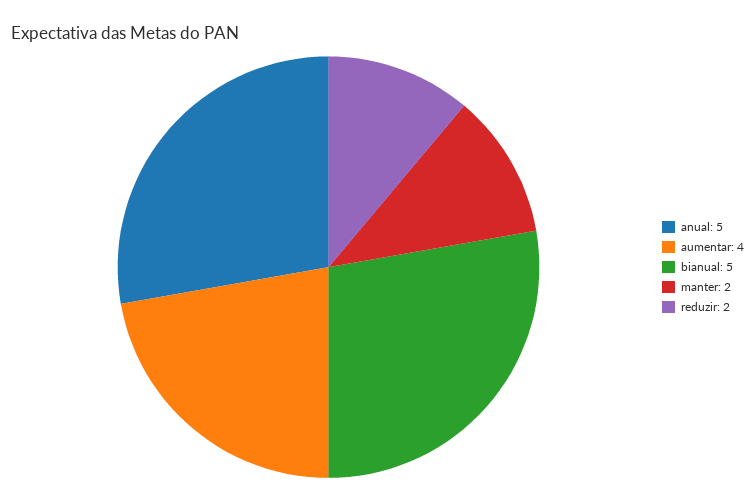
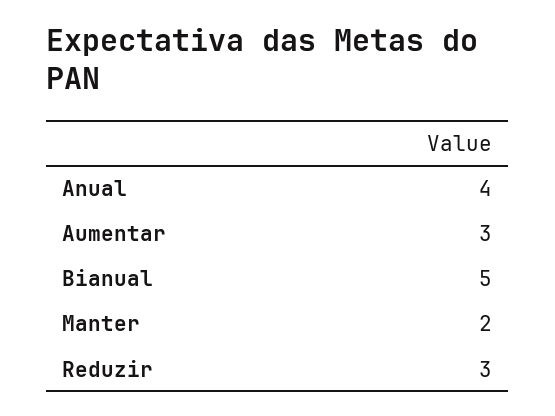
anual: 5 -> 4
aumentar: 4 -> 3
reduzir: 2 -> 3

